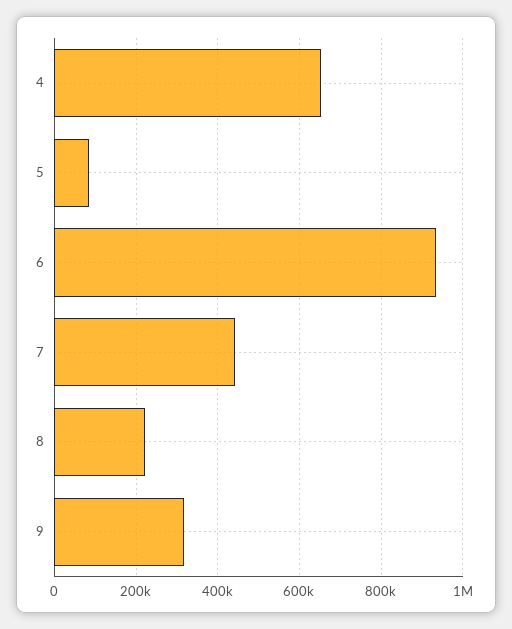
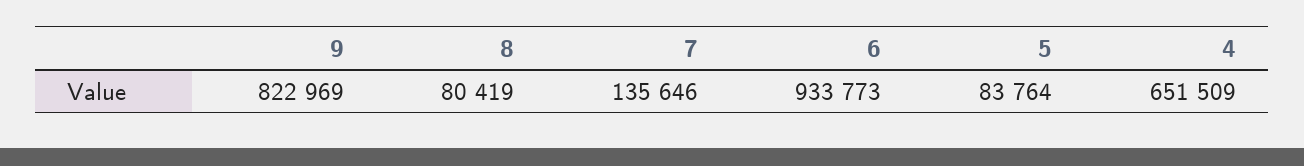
7: 440000 -> 135646
8: 220000 -> 80419
9: 320000 -> 822969

